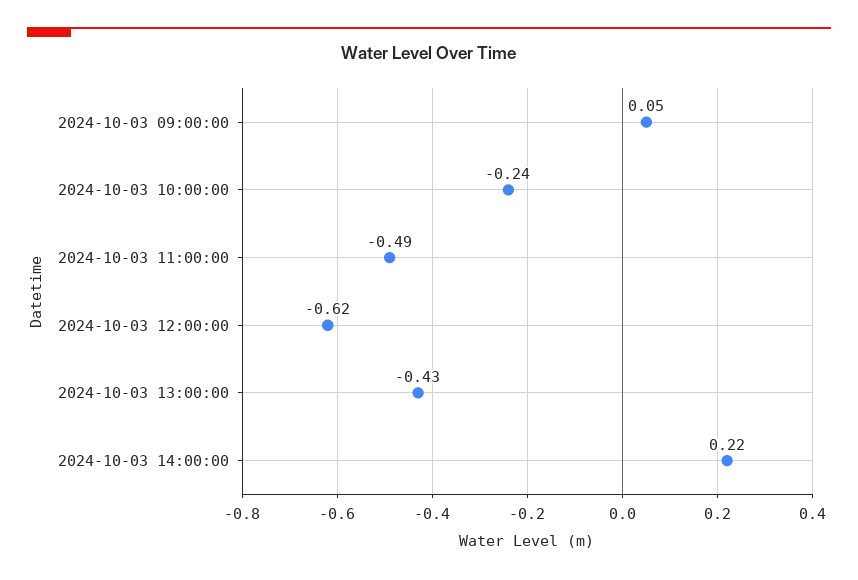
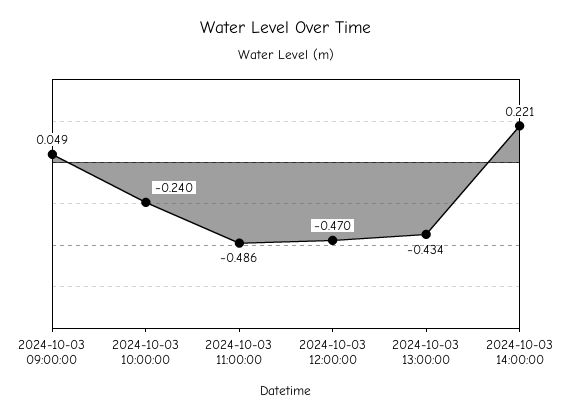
2024-10-03 12:00:00: -0.62 -> -0.47

